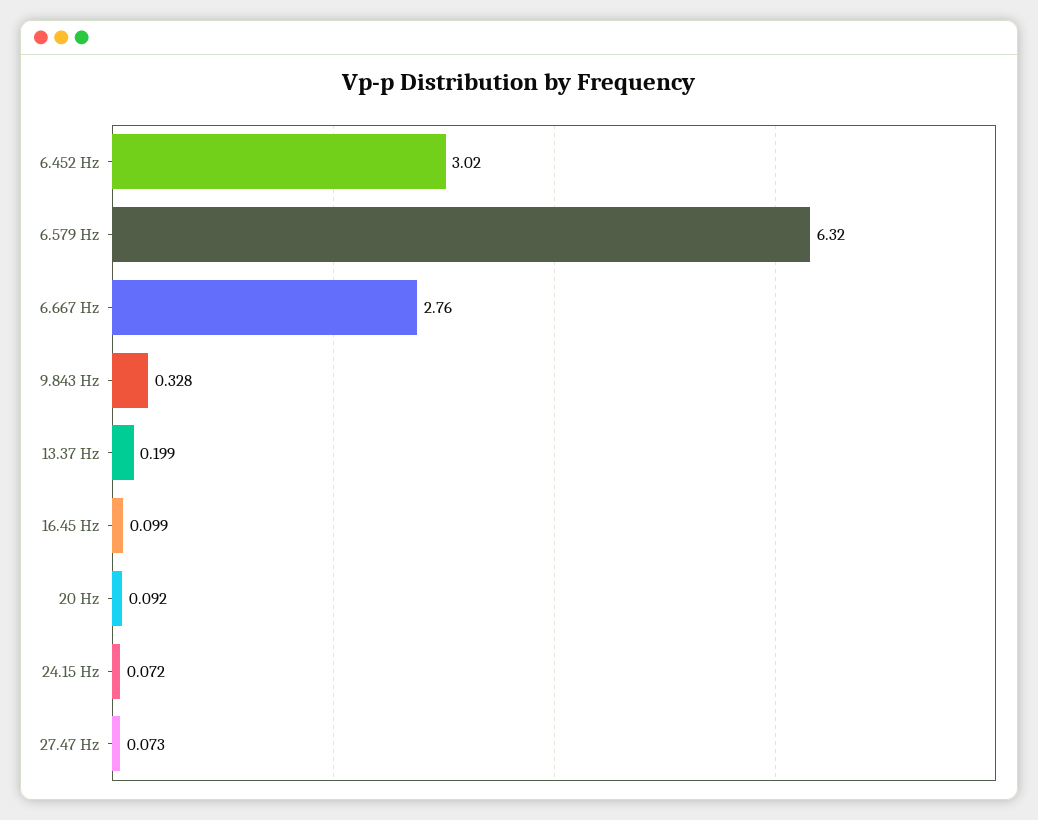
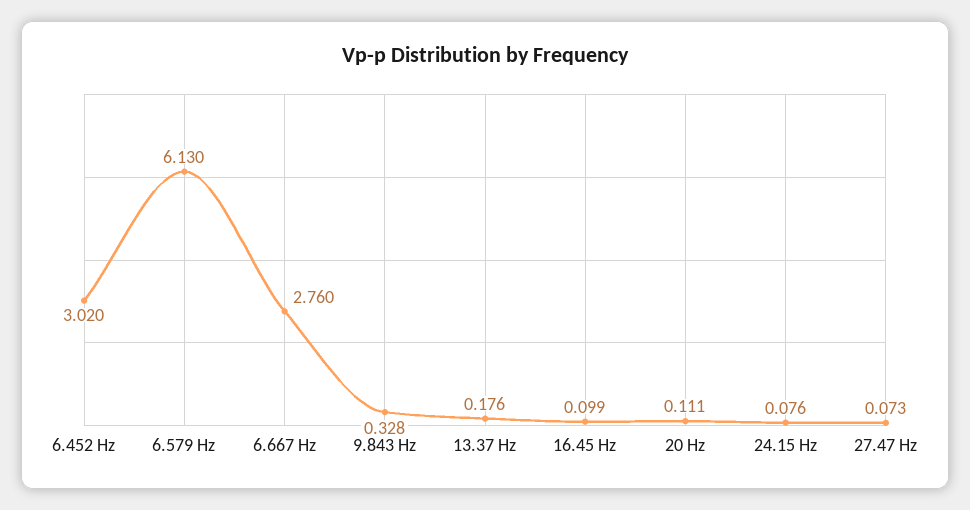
6.579 Hz: 6.32 -> 6.13
13.37 Hz: 0.199 -> 0.176
20 Hz: 0.092 -> 0.111
24.15 Hz: 0.072 -> 0.076

